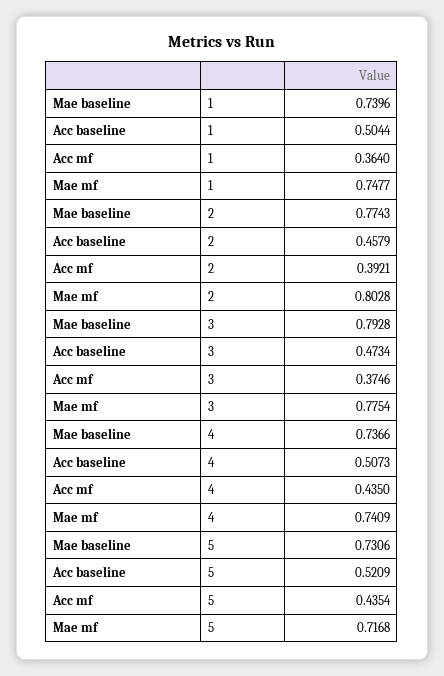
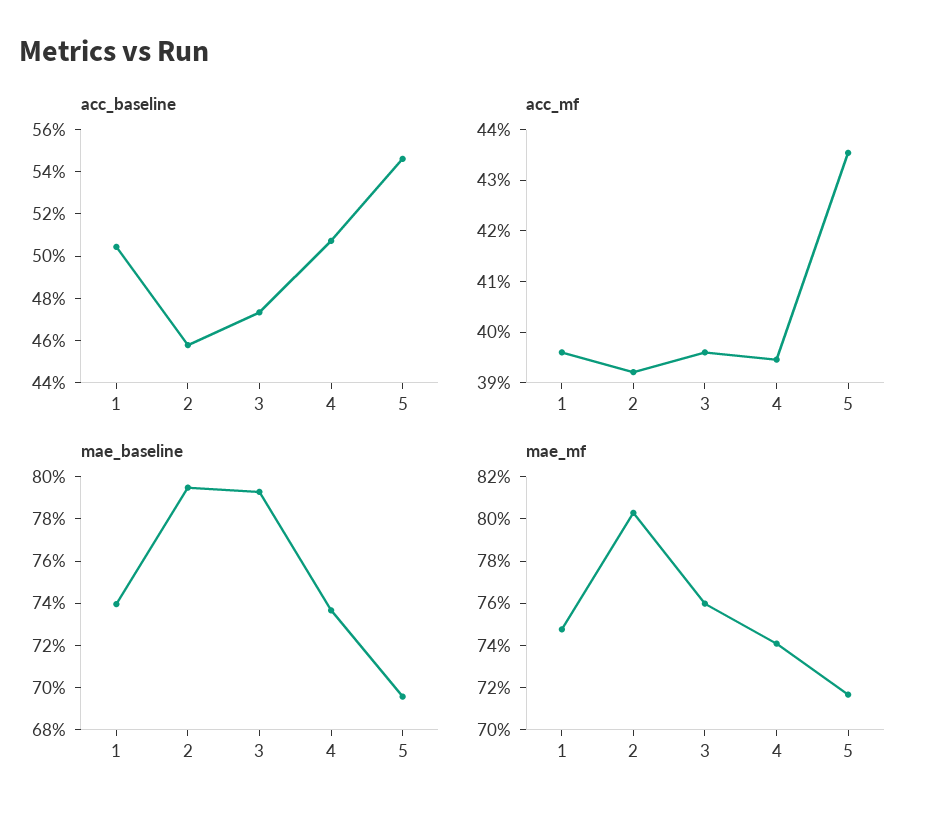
Acc mf, 1: 0.364 -> 0.396
Mae baseline, 2: 0.7743 -> 0.795
Acc mf, 3: 0.3746 -> 0.396
Mae mf, 3: 0.7754 -> 0.76
Acc mf, 4: 0.435 -> 0.394
Mae baseline, 5: 0.7306 -> 0.695
Acc baseline, 5: 0.5209 -> 0.545

